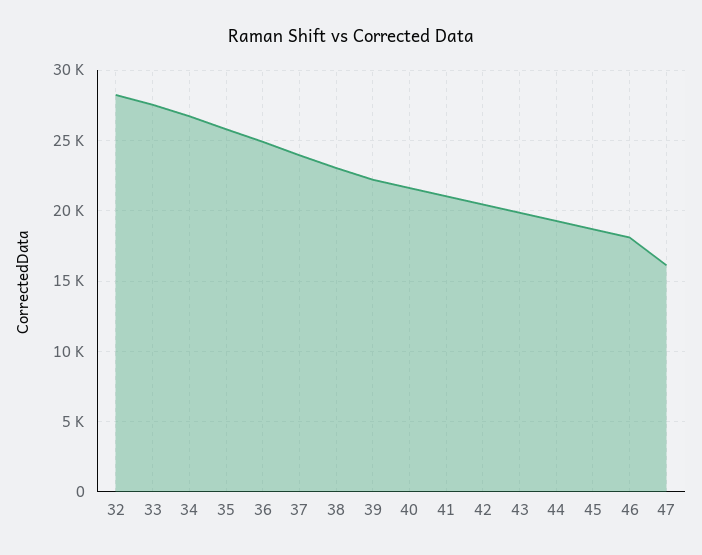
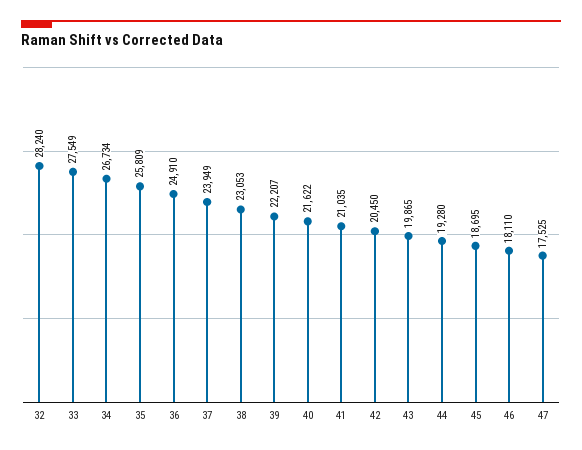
47: 16000 -> 17525

